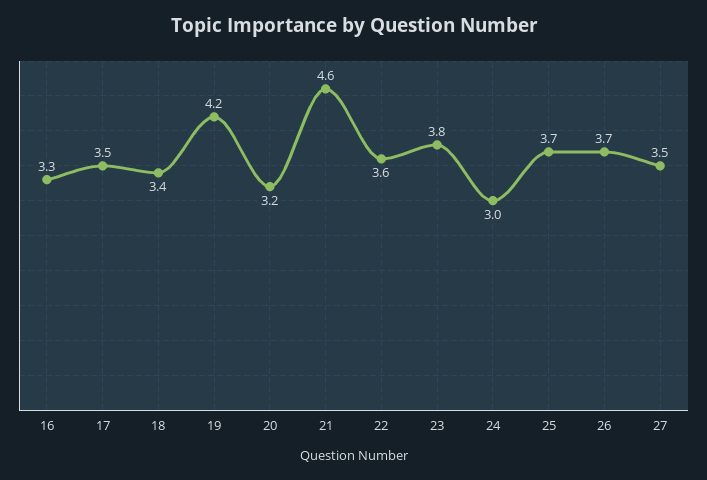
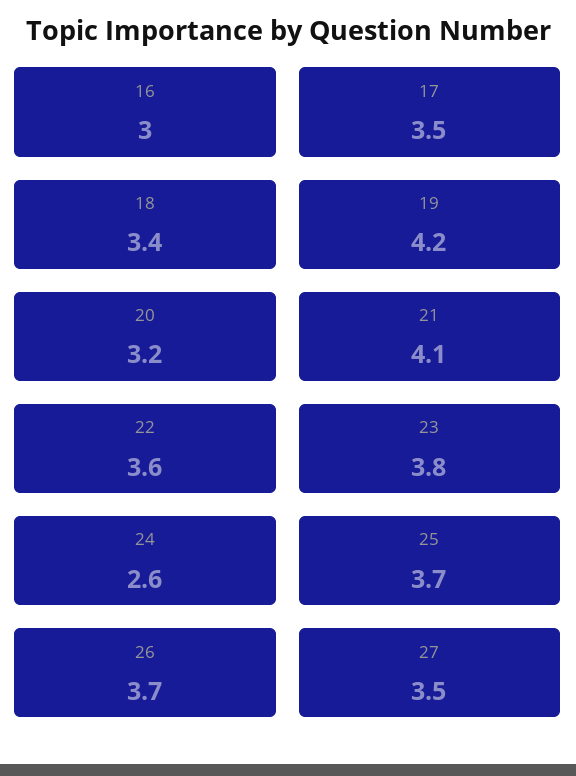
16: 3.3 -> 3
21: 4.6 -> 4.1
24: 3 -> 2.6

